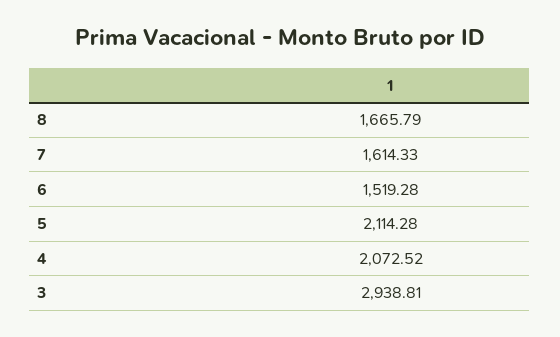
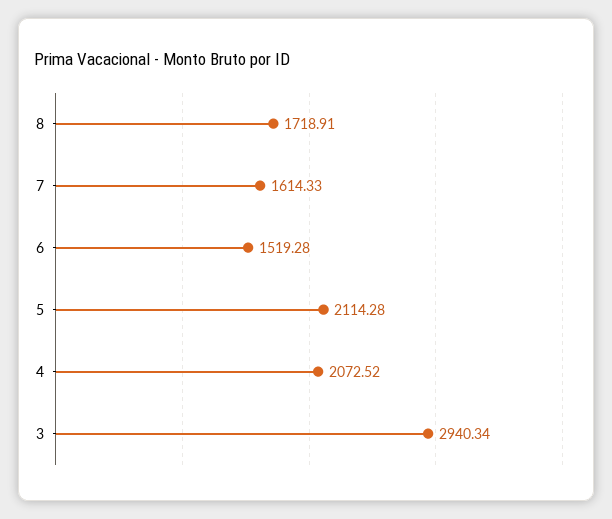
8: 1665.79 -> 1718.91
3: 2938.81 -> 2940.34

